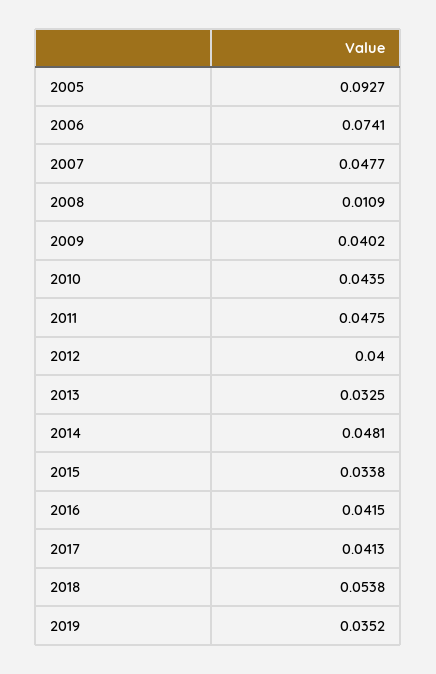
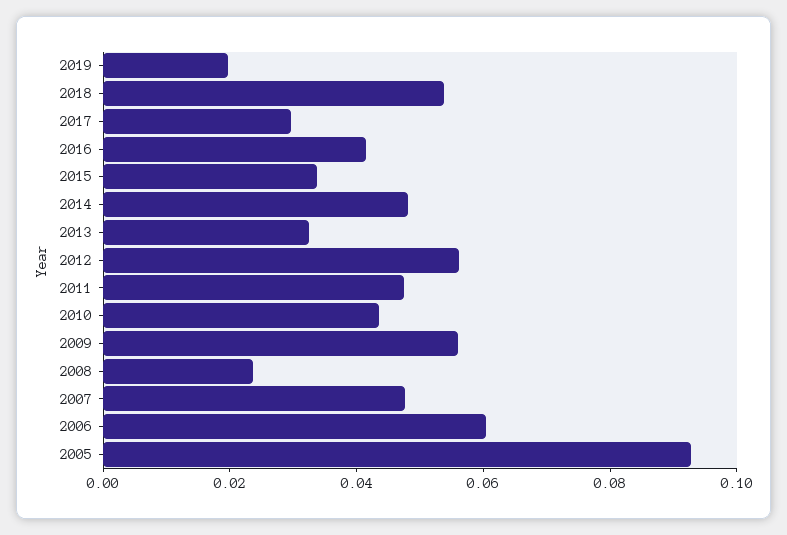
2006: 0.0741 -> 0.06
2008: 0.0109 -> 0.025
2009: 0.0402 -> 0.055
2012: 0.04 -> 0.055
2017: 0.0413 -> 0.03
2019: 0.0352 -> 0.02

